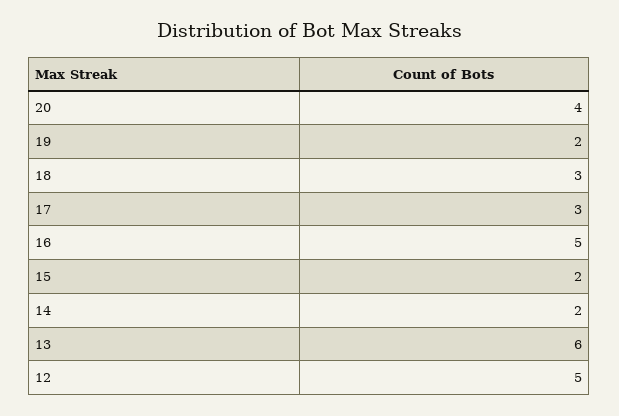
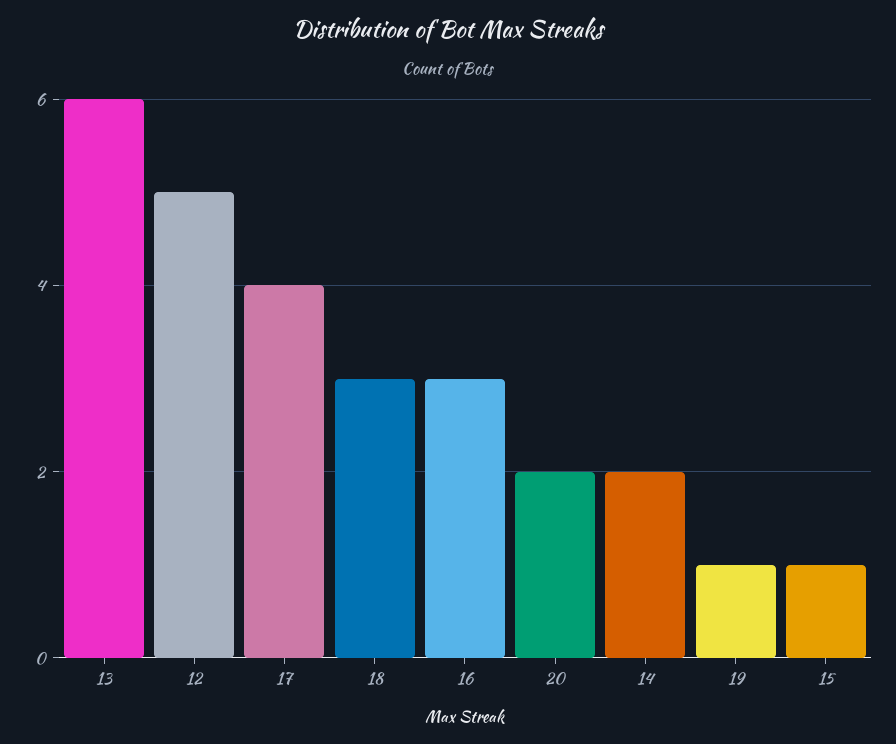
20: 4 -> 2
19: 2 -> 1
17: 3 -> 4
16: 5 -> 3
15: 2 -> 1

